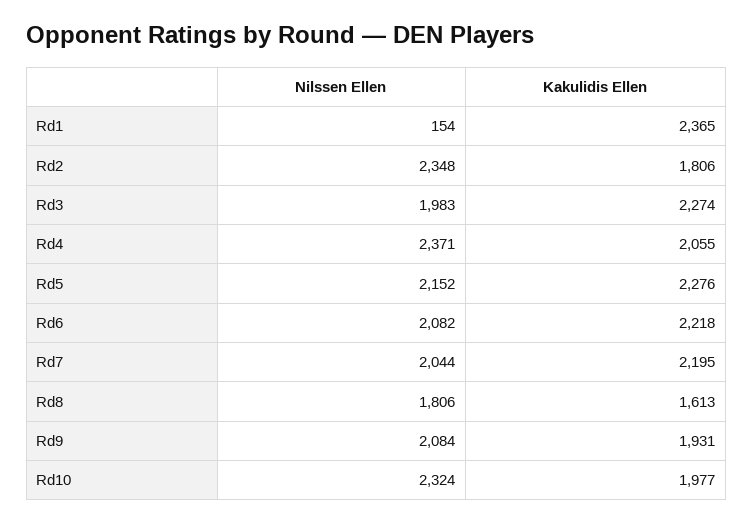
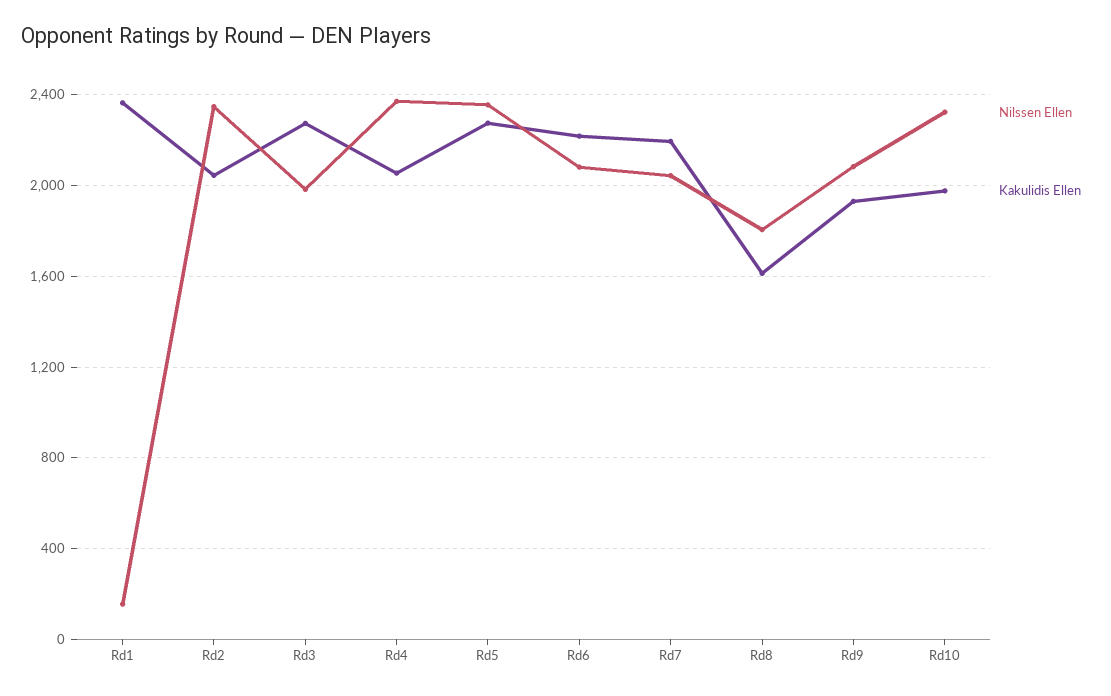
Kakulidis Ellen, Rd2: 1806 -> 2050
Nilssen Ellen, Rd5: 2152 -> 2350

